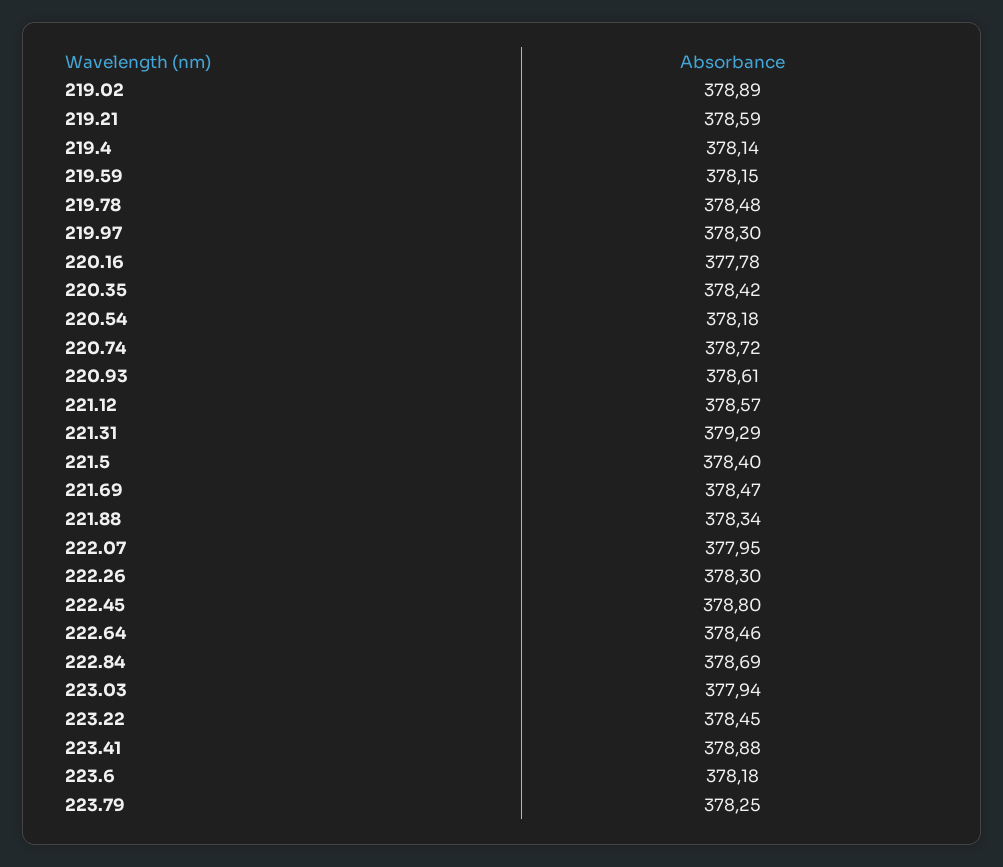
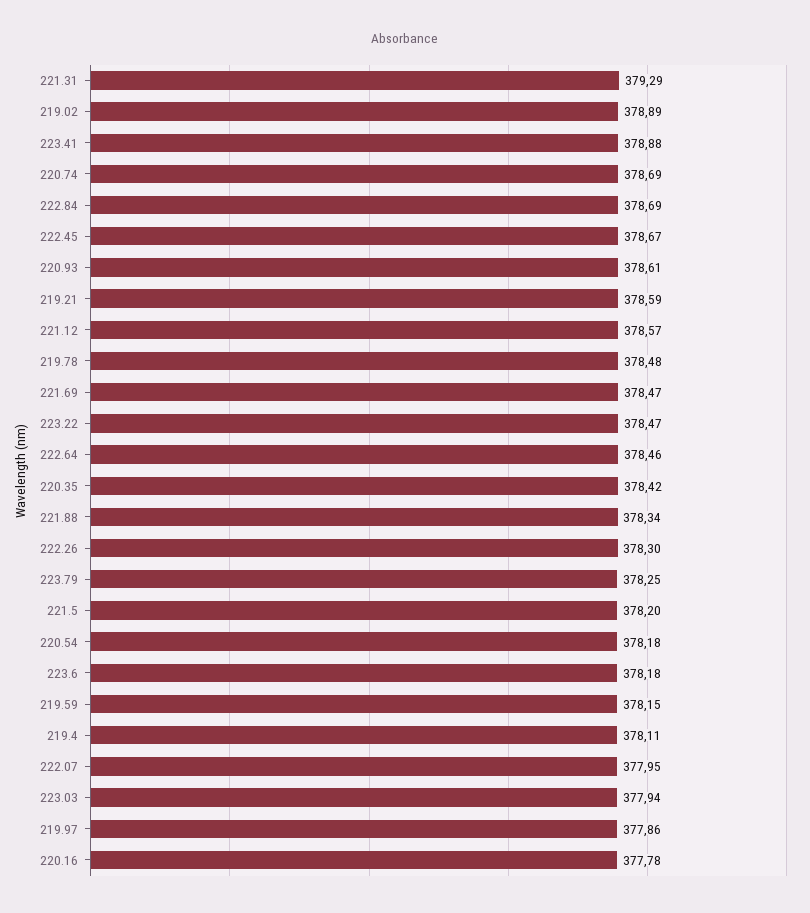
219.4: 378.14 -> 378.11
219.97: 378.3 -> 377.86
220.74: 378.72 -> 378.69
221.5: 378.4 -> 378.2
222.45: 378.8 -> 378.67
223.22: 378.45 -> 378.47

